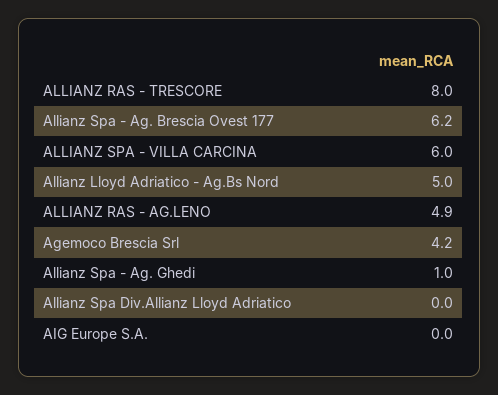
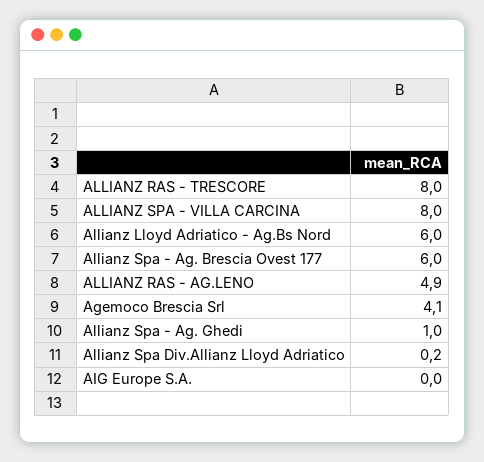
Allianz Spa - Ag. Brescia Ovest 177: 6.2 -> 6
ALLIANZ SPA - VILLA CARCINA: 6 -> 8
Allianz Lloyd Adriatico - Ag.Bs Nord: 5 -> 6
Agemoco Brescia Srl: 4.2 -> 4.1
Allianz Spa Div.Allianz Lloyd Adriatico: 0 -> 0.2

